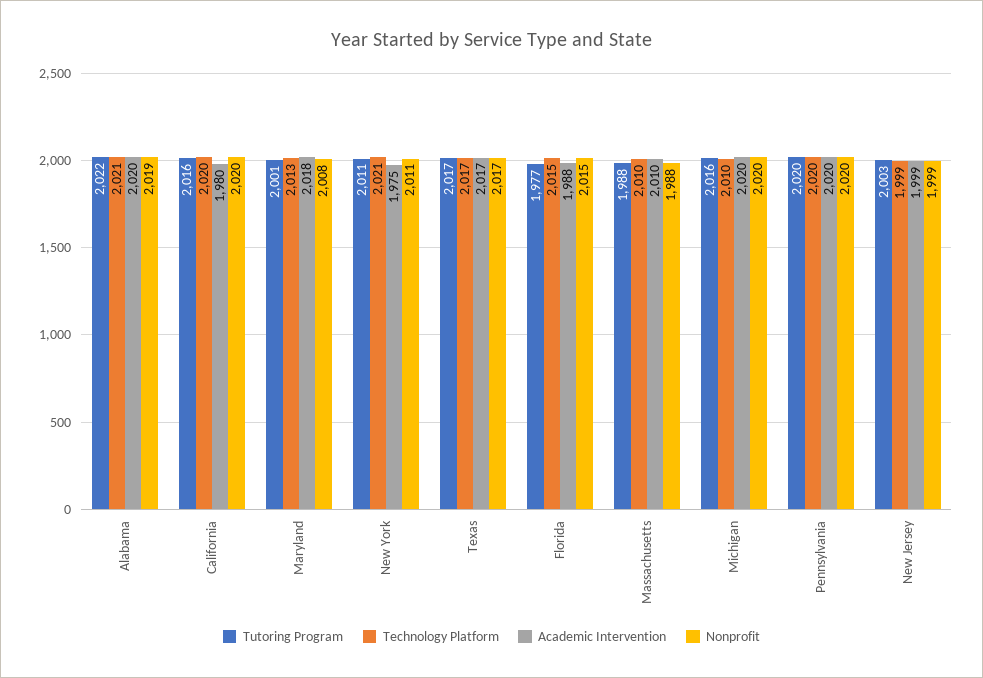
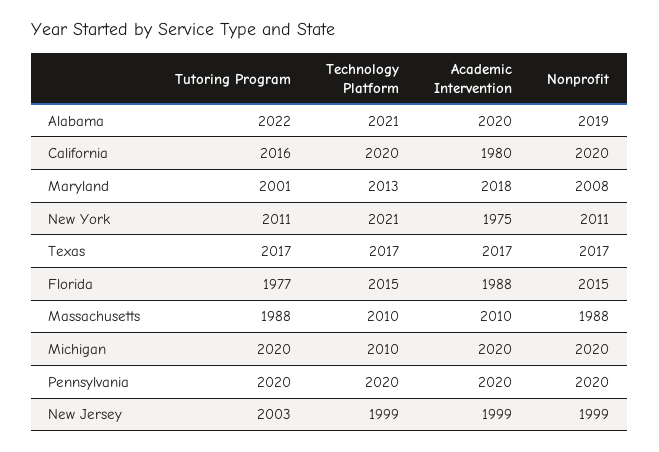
Tutoring Program, Michigan: 2016 -> 2020

